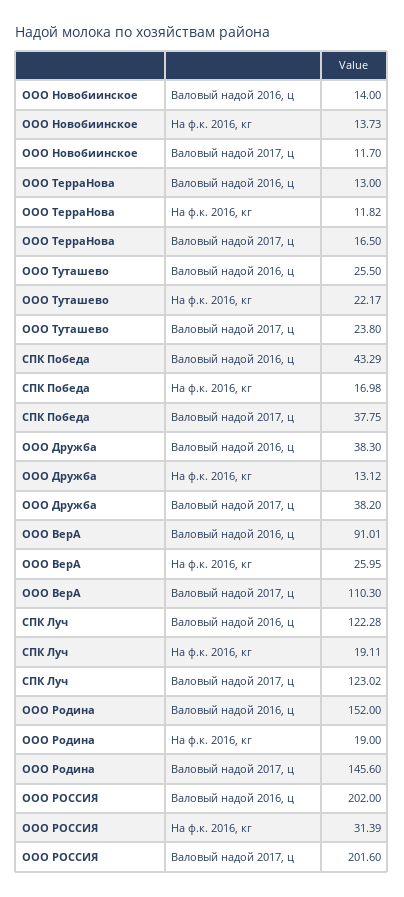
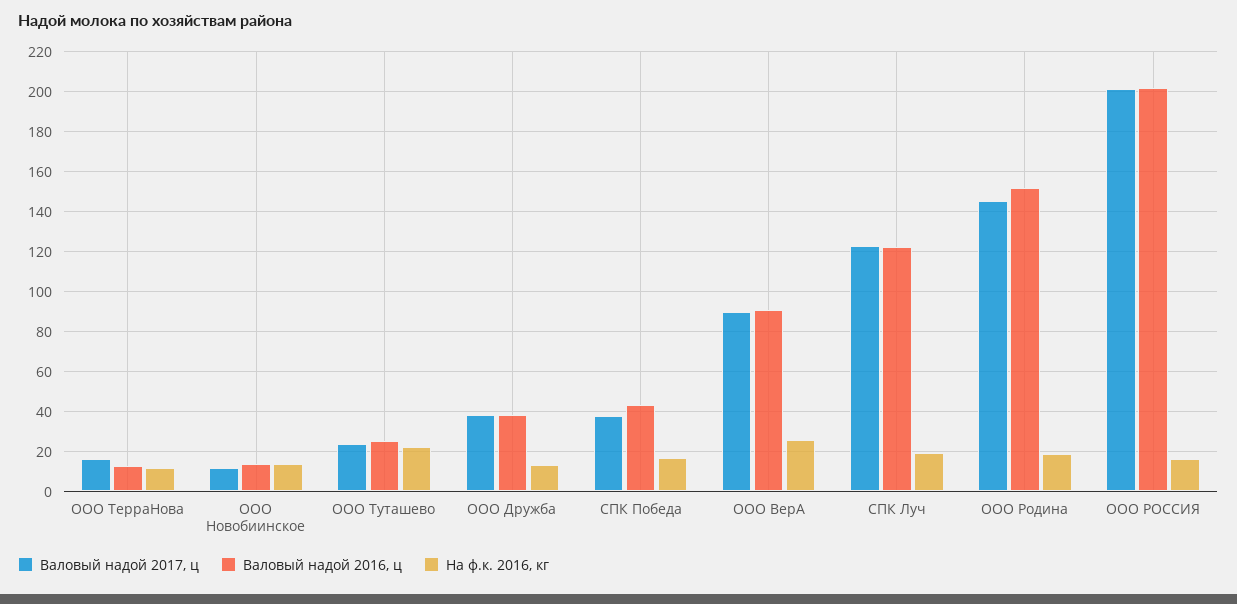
Валовый надой 2017, ц, ООО ВерА: 110.3 -> 90
На ф.к. 2016, кг, ООО РОССИЯ: 31.39 -> 15

